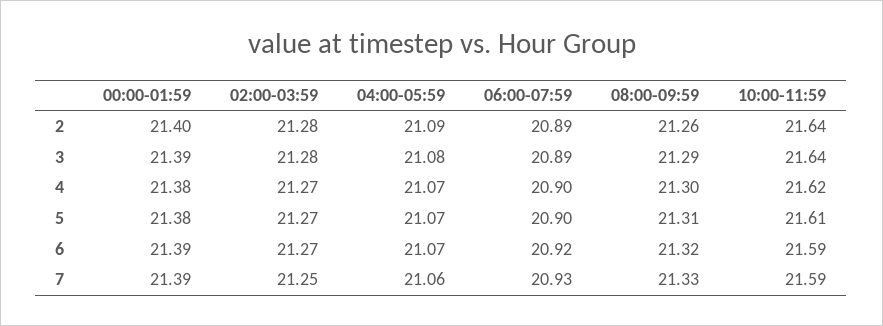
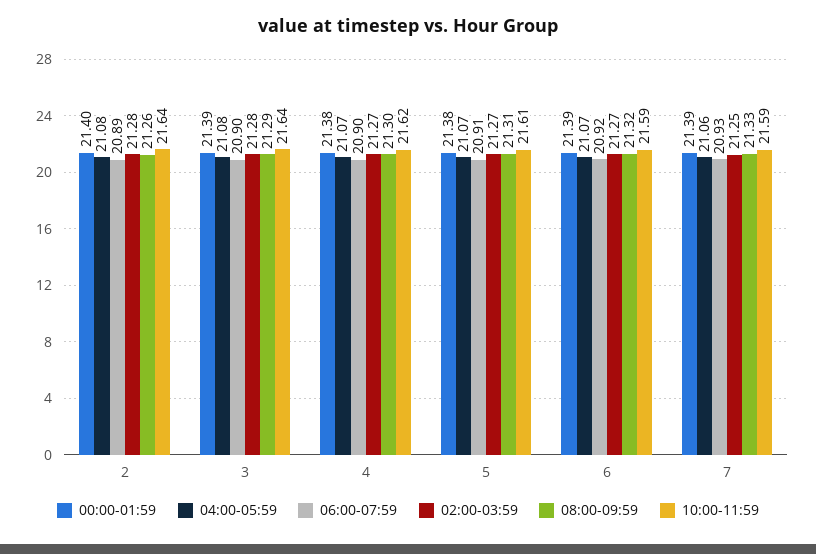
04:00-05:59, 2: 21.09 -> 21.08
06:00-07:59, 3: 20.89 -> 20.9
06:00-07:59, 5: 20.9 -> 20.91

